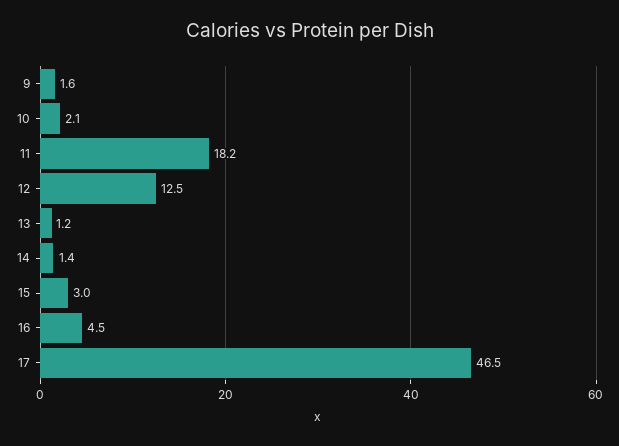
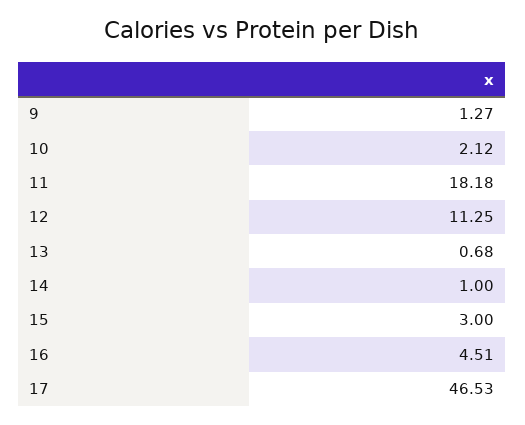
9: 1.6 -> 1.27
12: 12.5 -> 11.25
13: 1.2 -> 0.68
14: 1.4 -> 1

